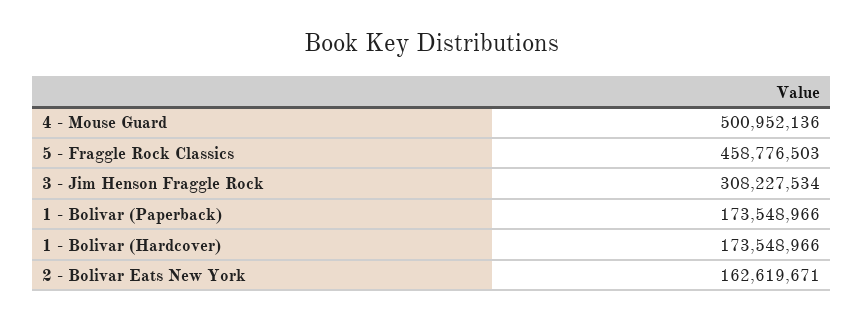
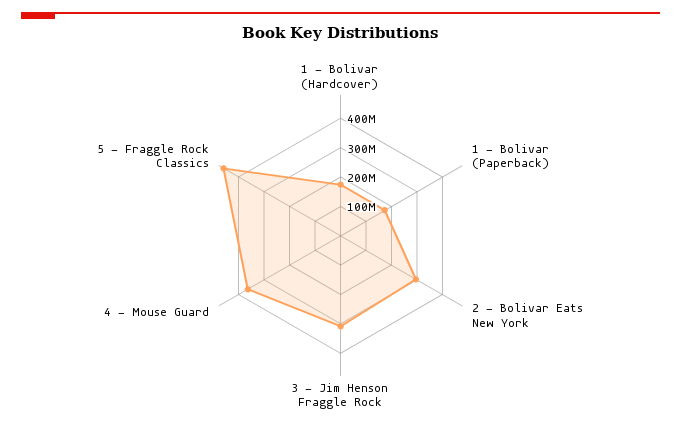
4 - Mouse Guard: 500952136 -> 350000000
2 - Bolivar Eats New York: 162619671 -> 300000000

